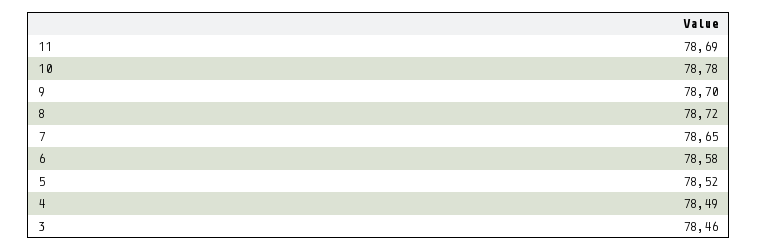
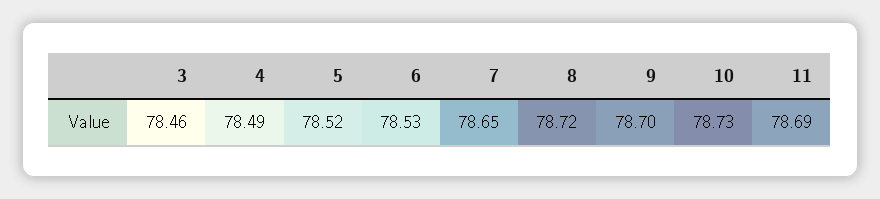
10: 78.78 -> 78.73
6: 78.58 -> 78.53

